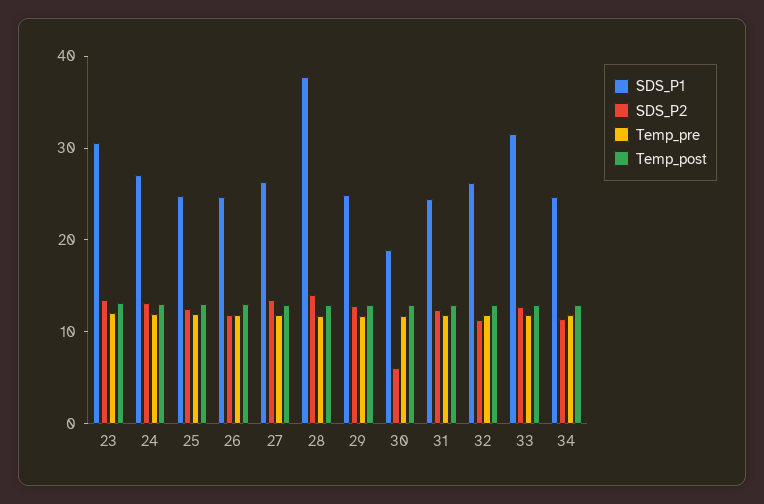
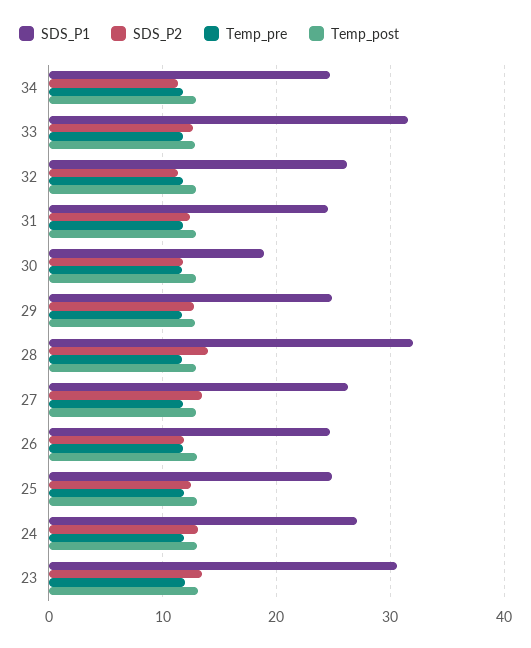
SDS_P1, 28: 38 -> 32
SDS_P2, 30: 6 -> 12

